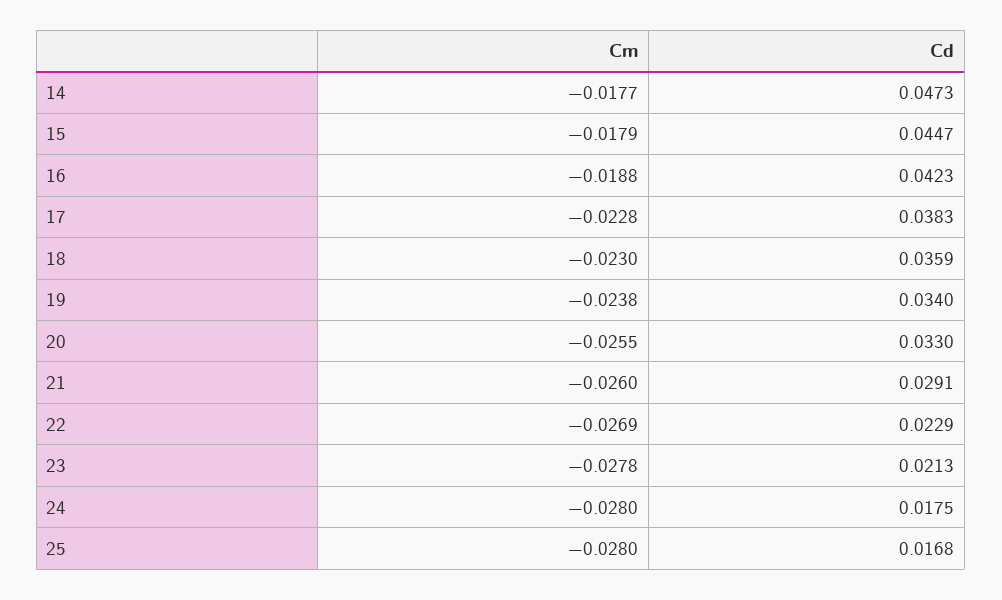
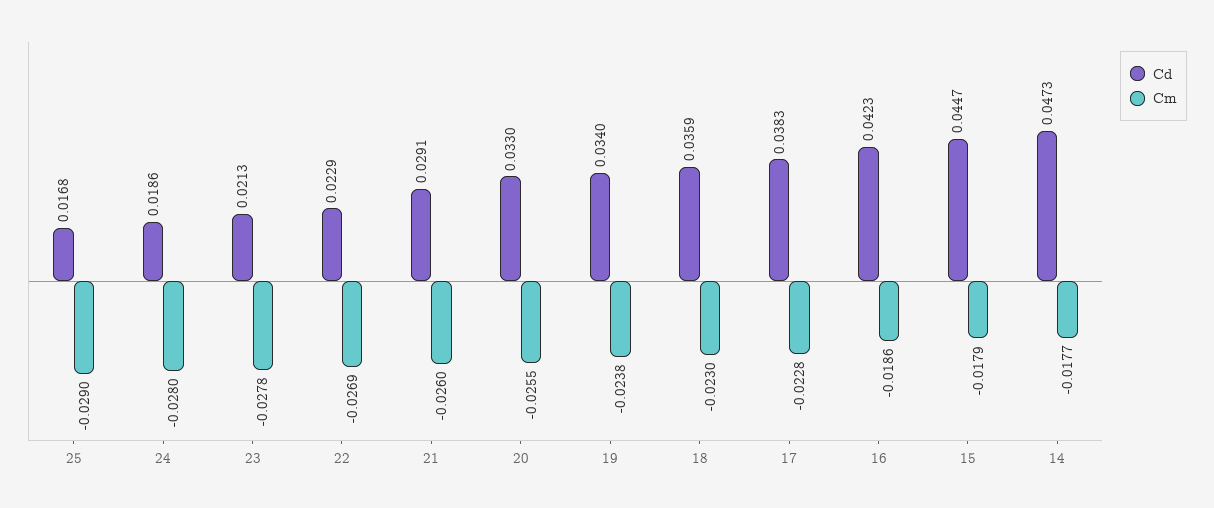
Cm, 16: -0.0188 -> -0.0186
Cd, 24: 0.0175 -> 0.0186
Cm, 25: -0.028 -> -0.029

